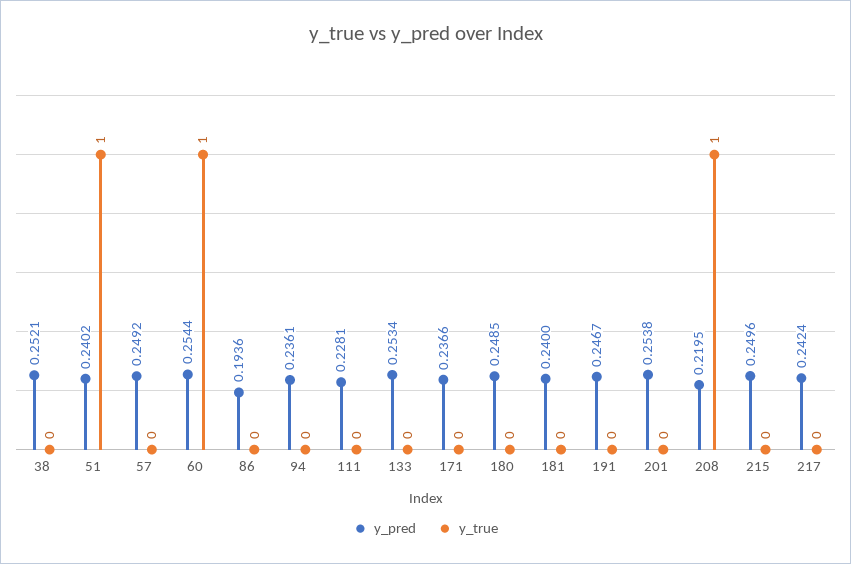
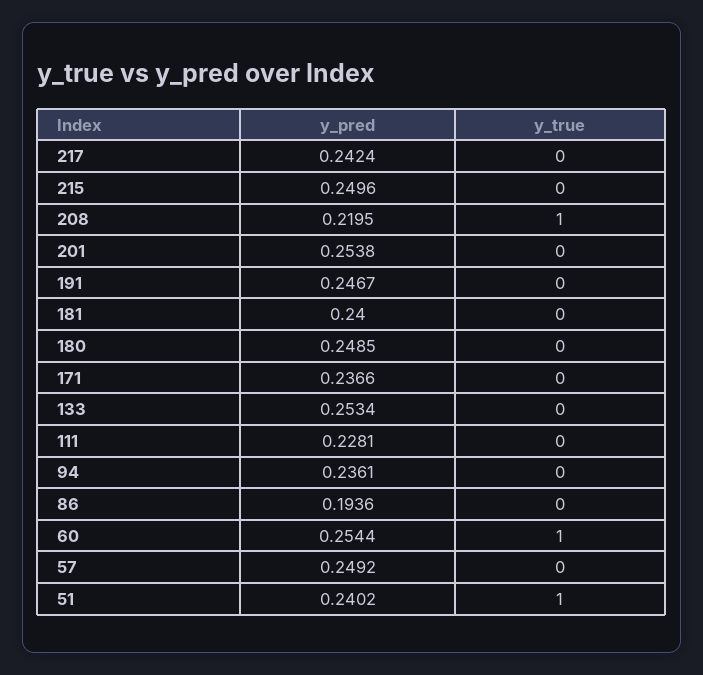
y_pred, 38: 0.2521 -> none
y_true, 38: 0 -> none

